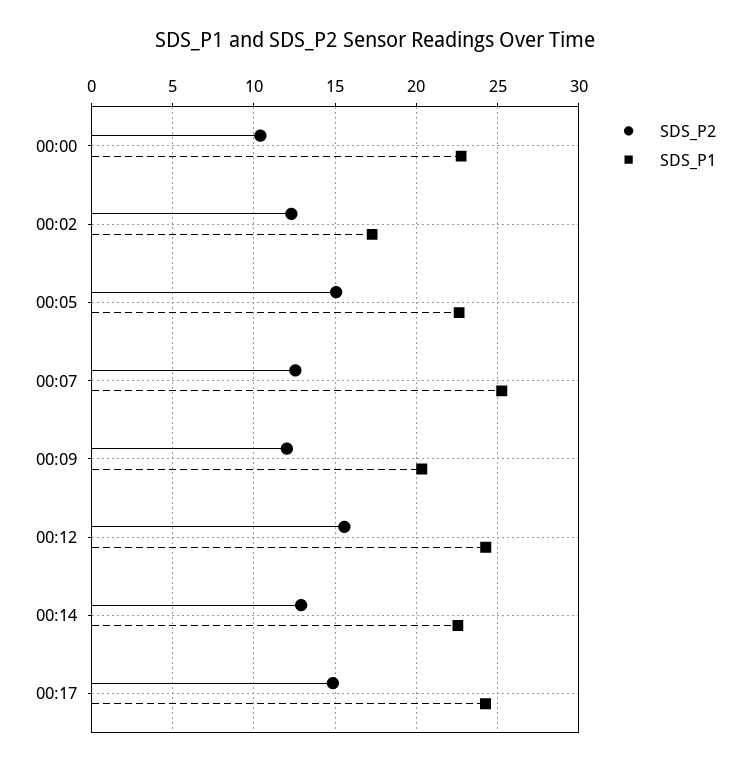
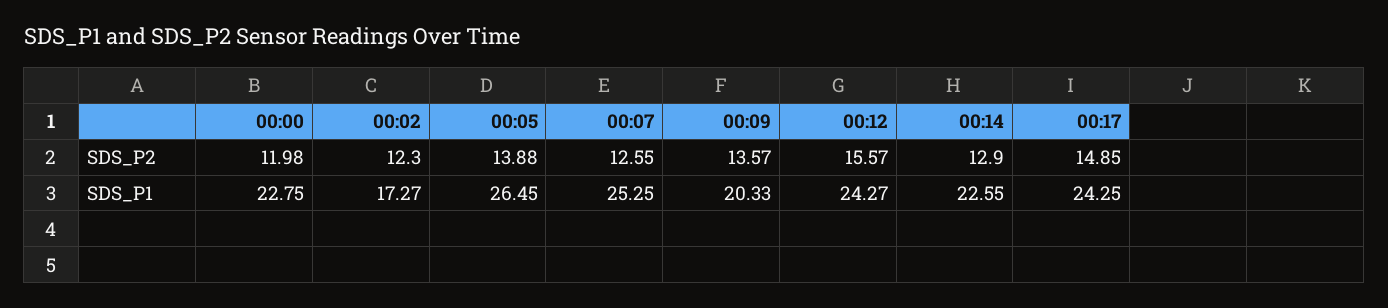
SDS_P2, 00:00: 10.5 -> 11.98
SDS_P2, 00:05: 15 -> 13.88
SDS_P1, 00:05: 22.5 -> 26.45
SDS_P2, 00:09: 12 -> 13.57

